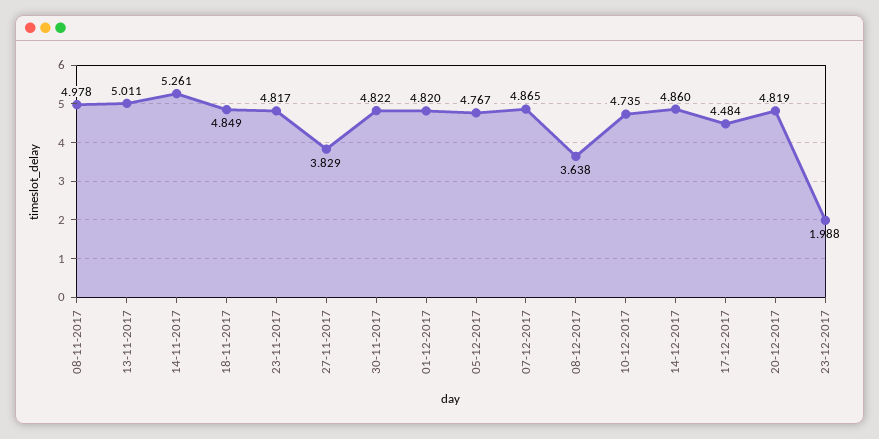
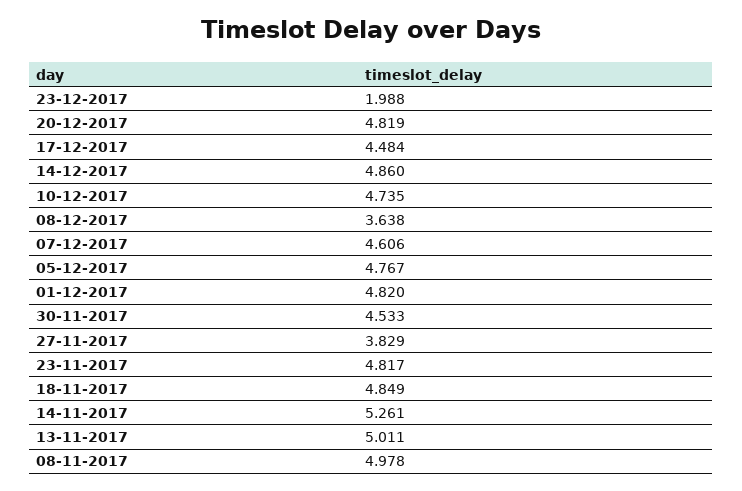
30-11-2017: 4.822 -> 4.533
07-12-2017: 4.865 -> 4.606

